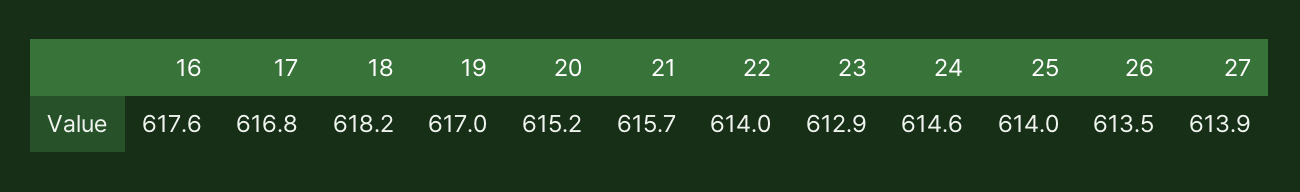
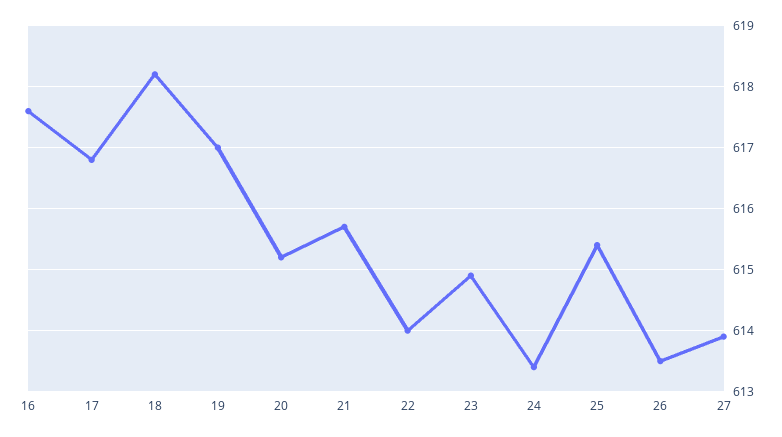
23: 612.9 -> 614.9
24: 614.6 -> 613.4
25: 614 -> 615.4

